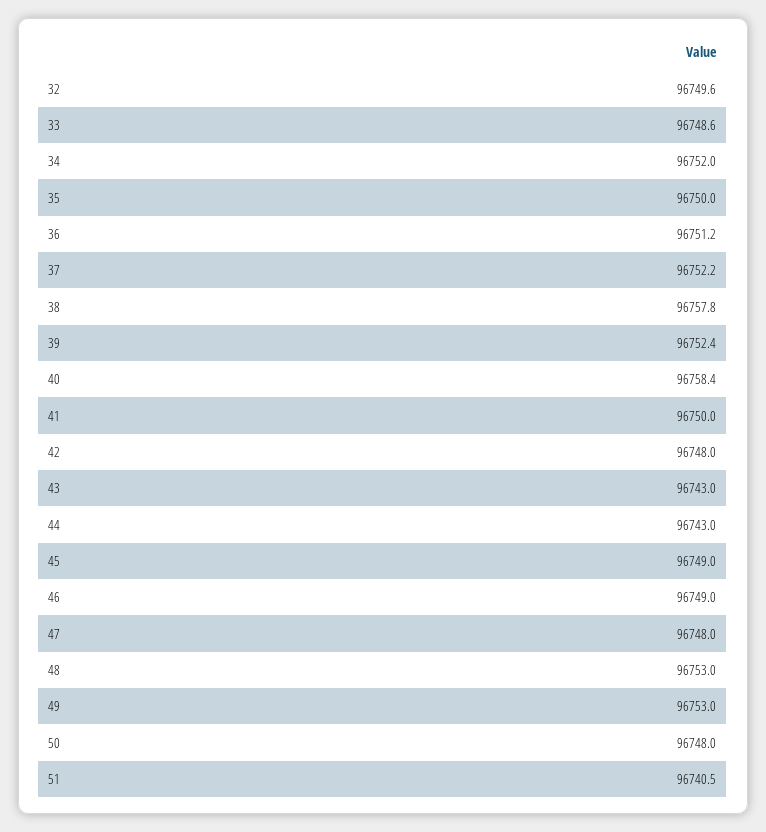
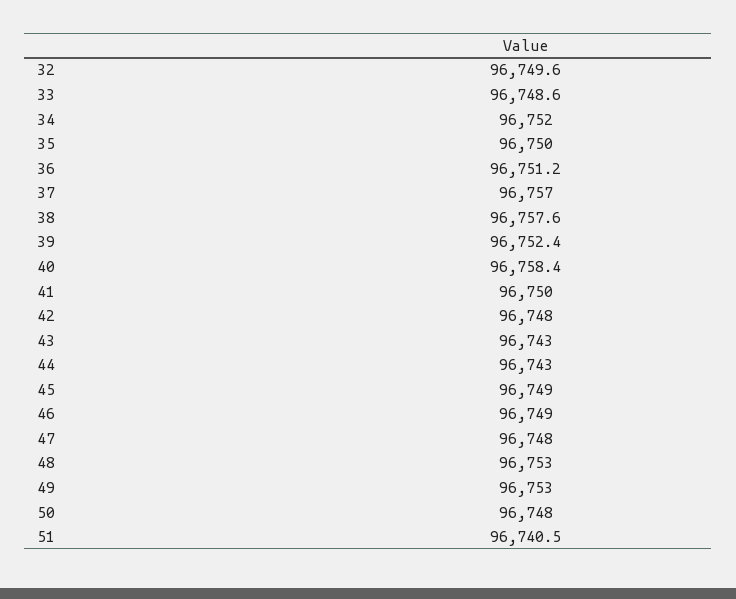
37: 96752.2 -> 96757
38: 96757.8 -> 96757.6

